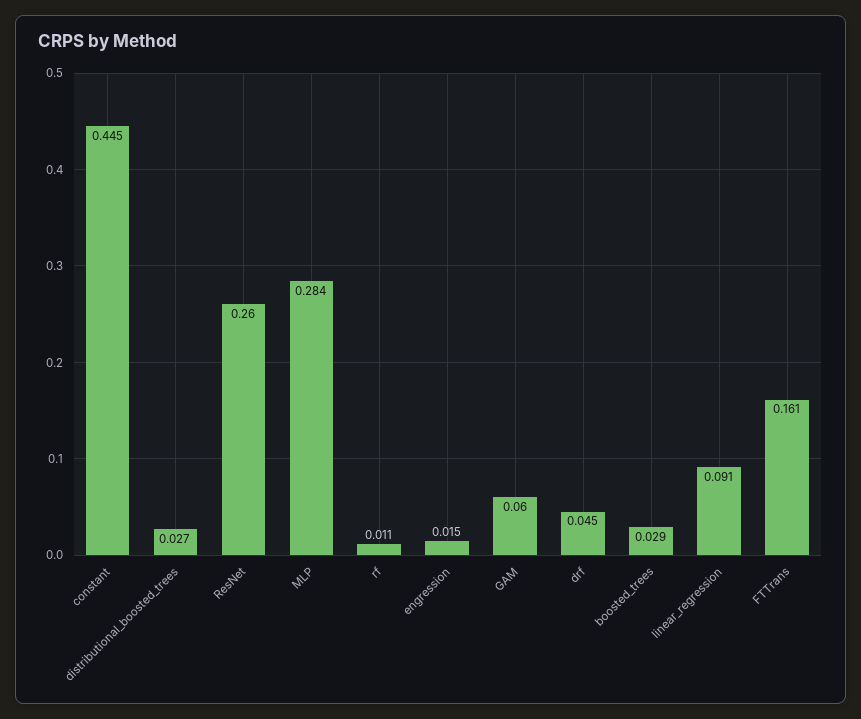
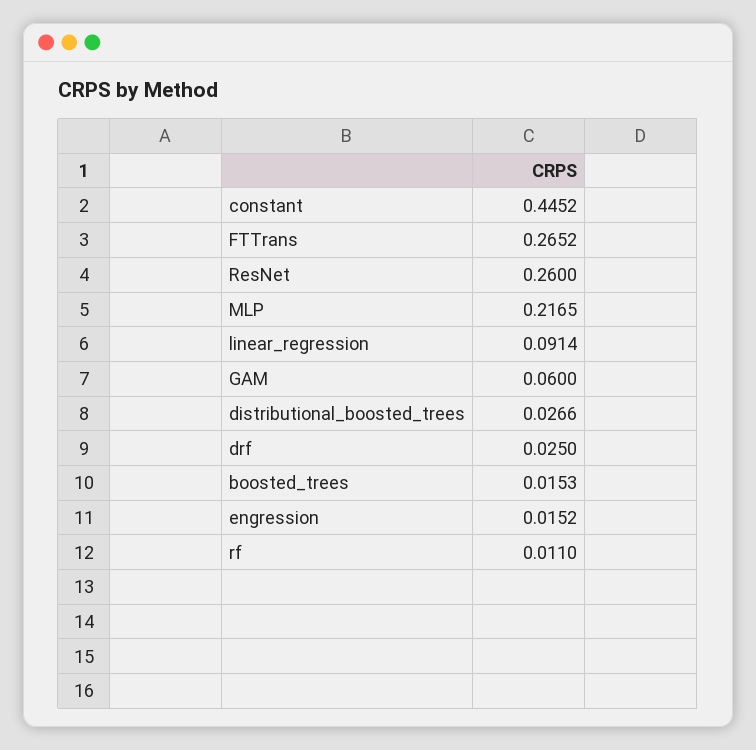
MLP: 0.284 -> 0.2165
drf: 0.045 -> 0.025
boosted_trees: 0.029 -> 0.0153
FTTrans: 0.161 -> 0.2652

